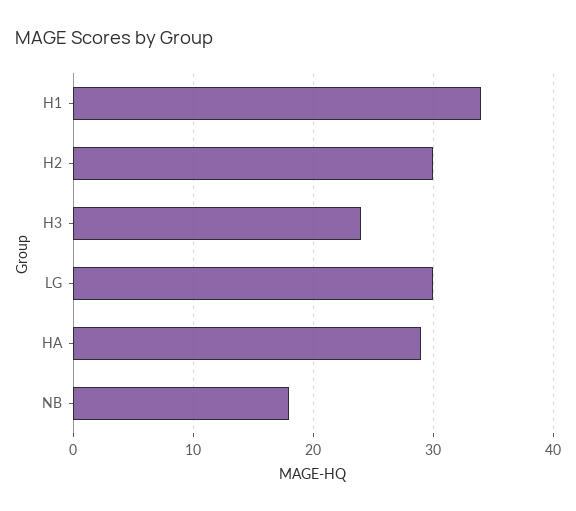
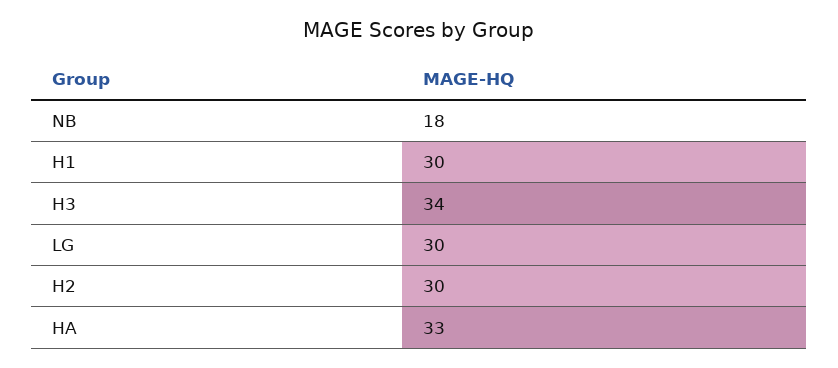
H1: 34 -> 30
H3: 24 -> 34
HA: 29 -> 33

